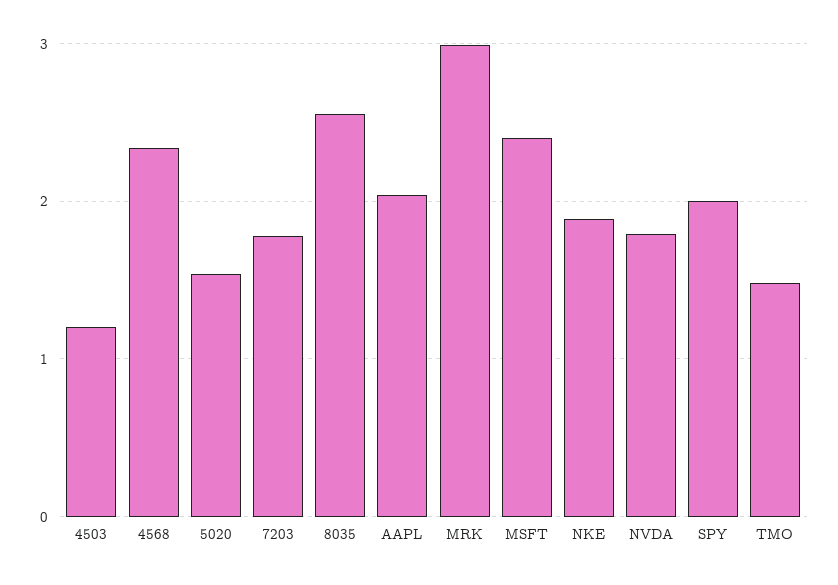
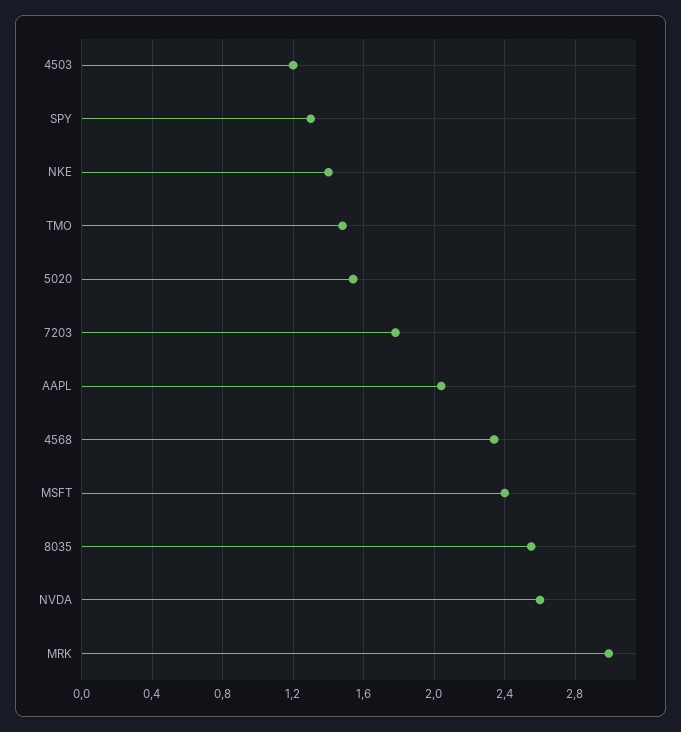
NKE: 1.9 -> 1.4
NVDA: 1.8 -> 2.6
SPY: 2 -> 1.3

